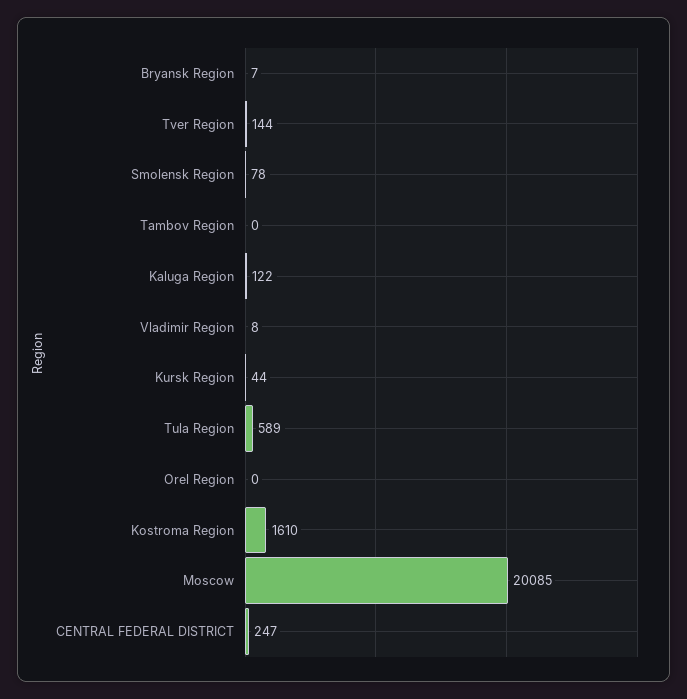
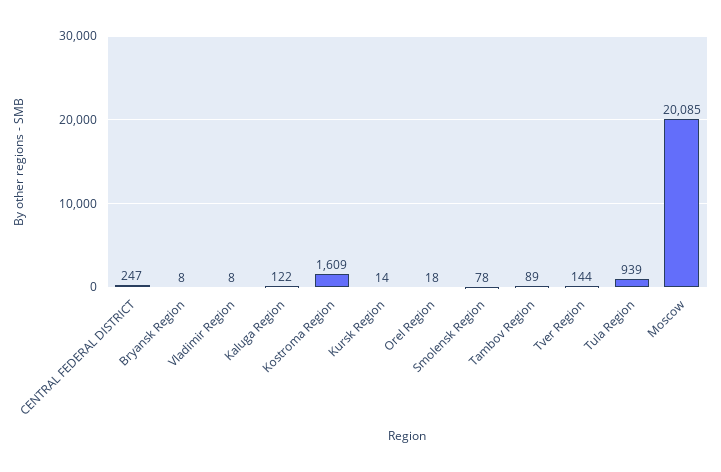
Bryansk Region: 7 -> 8
Tambov Region: 0 -> 89
Kursk Region: 44 -> 14
Tula Region: 589 -> 939
Orel Region: 0 -> 18
Kostroma Region: 1610 -> 1609

